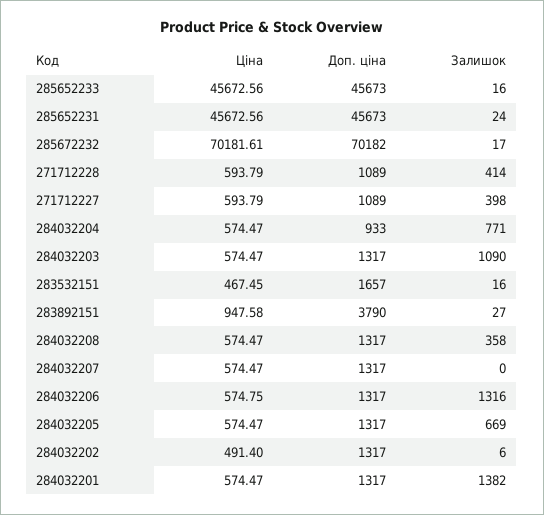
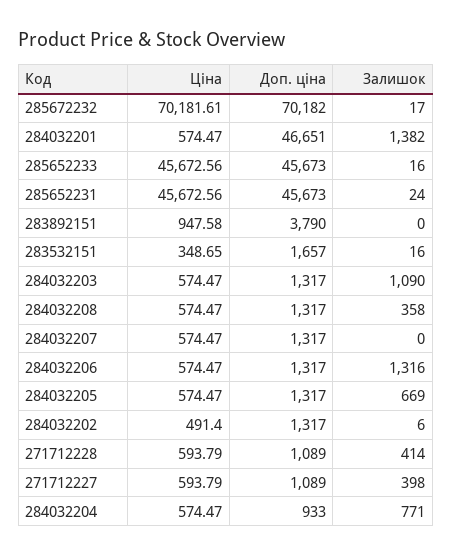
Ціна, 283532151: 467.45 -> 348.65
Залишок, 283892151: 27 -> 0
Ціна, 284032206: 574.75 -> 574.47
Доп. ціна, 284032201: 1317 -> 46651

